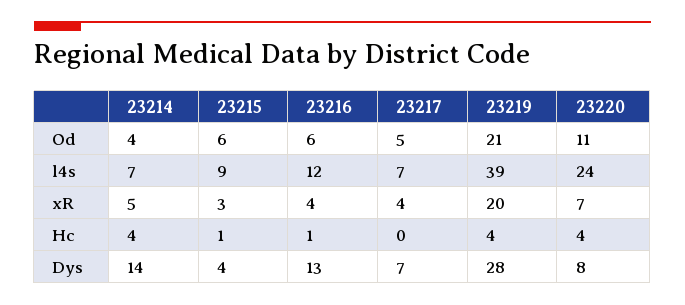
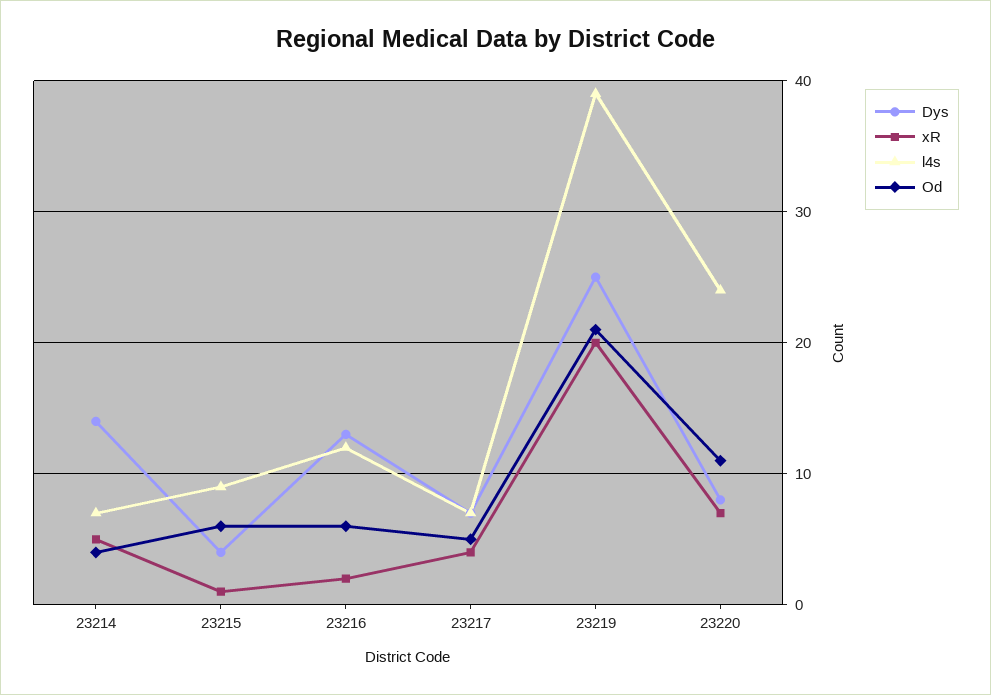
xR, 23215: 3 -> 1
xR, 23216: 4 -> 2
Hc, 23214: 4 -> none
Hc, 23215: 1 -> none
Hc, 23216: 1 -> none
Hc, 23217: 0 -> none
Hc, 23219: 4 -> none
Hc, 23220: 4 -> none
Dys, 23219: 28 -> 25

